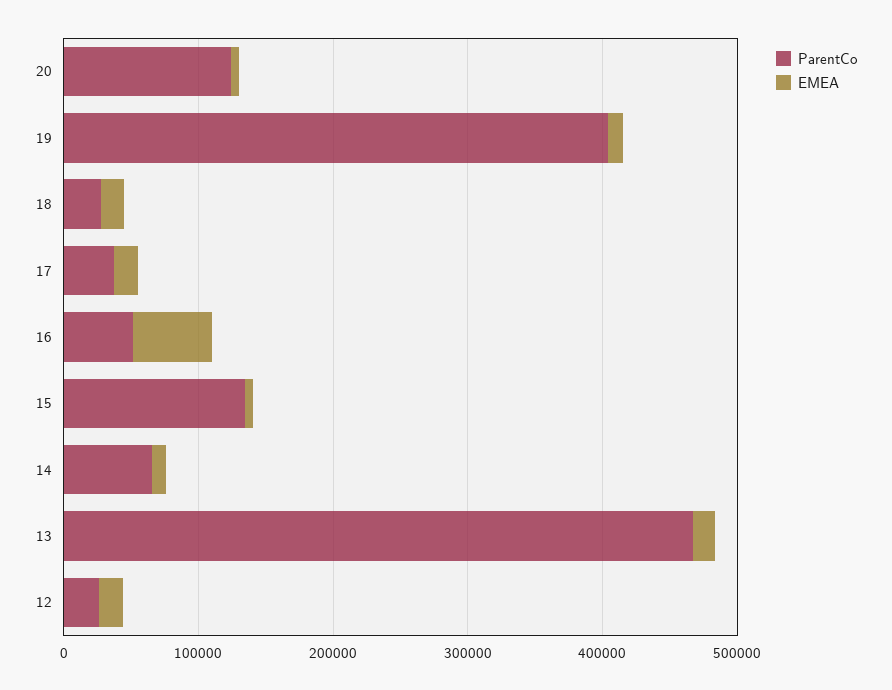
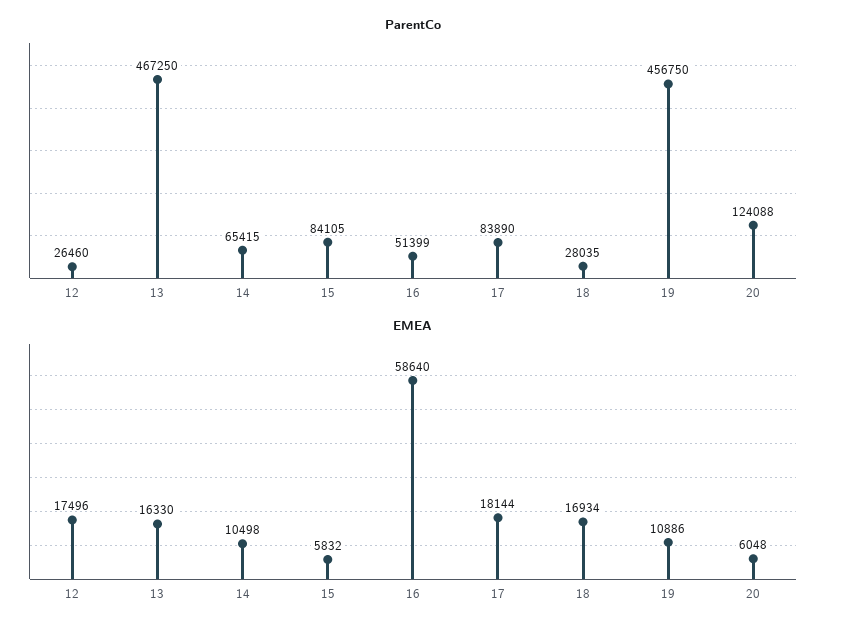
ParentCo, 19: 400000 -> 456750
ParentCo, 17: 40000 -> 83890
ParentCo, 15: 140000 -> 84105

